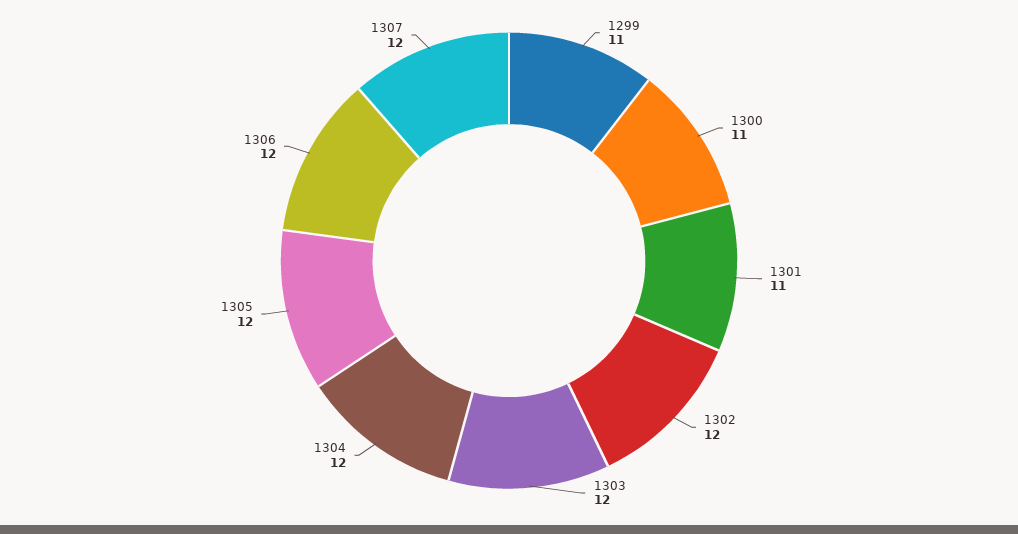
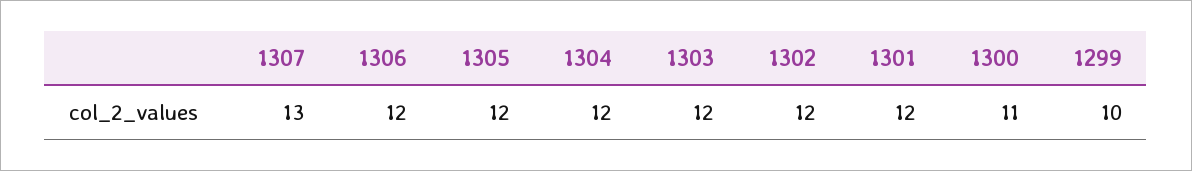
1299: 11 -> 10
1301: 11 -> 12
1307: 12 -> 13

